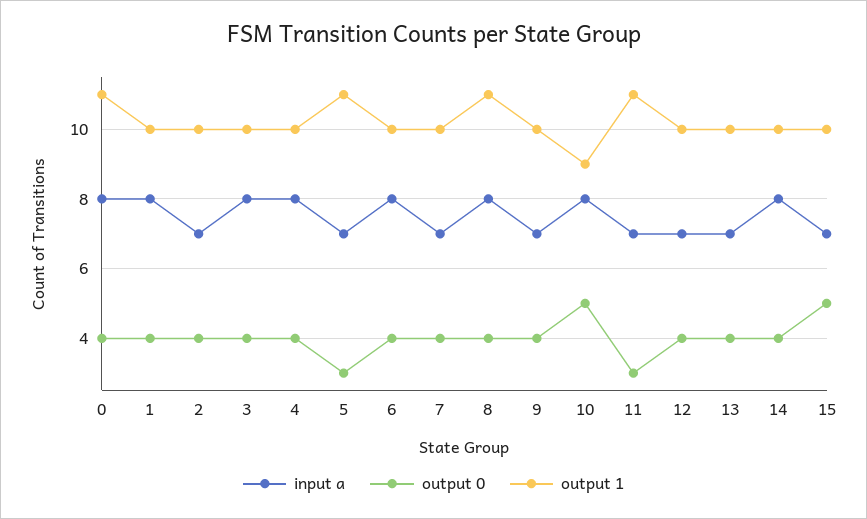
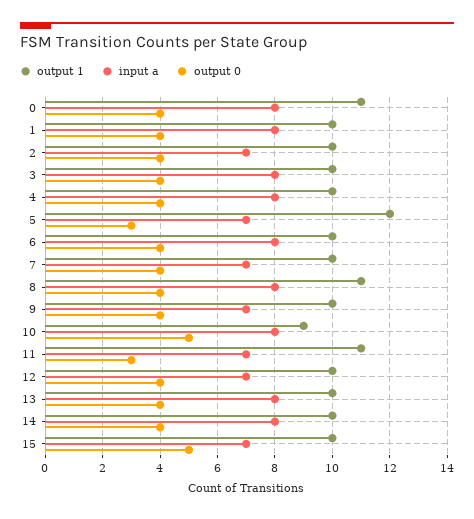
output 1, 5: 11 -> 12
input a, 13: 7 -> 8

